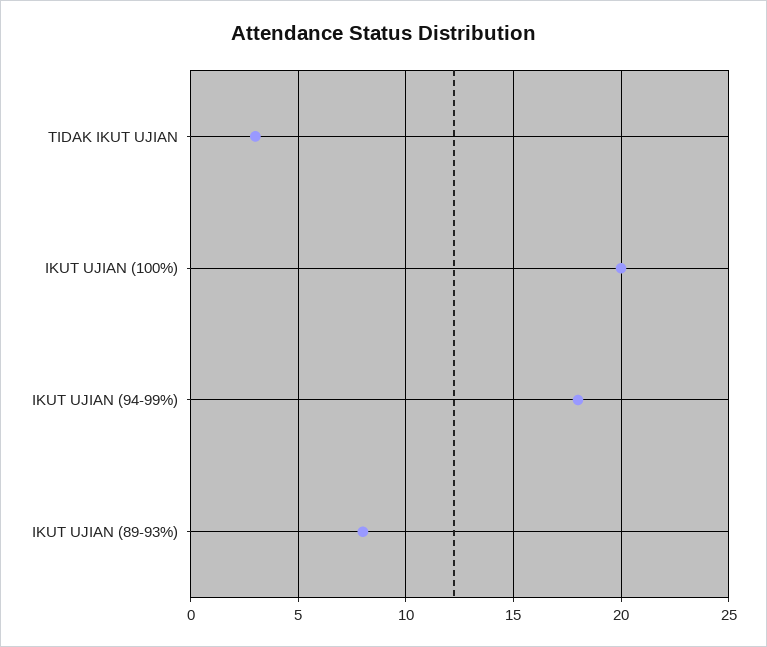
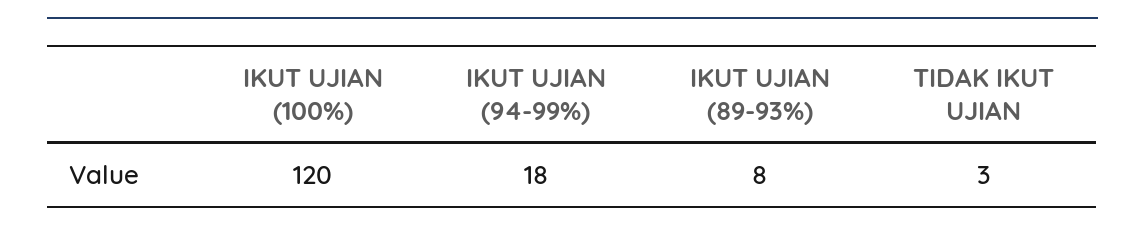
IKUT UJIAN (100%): 20 -> 120

